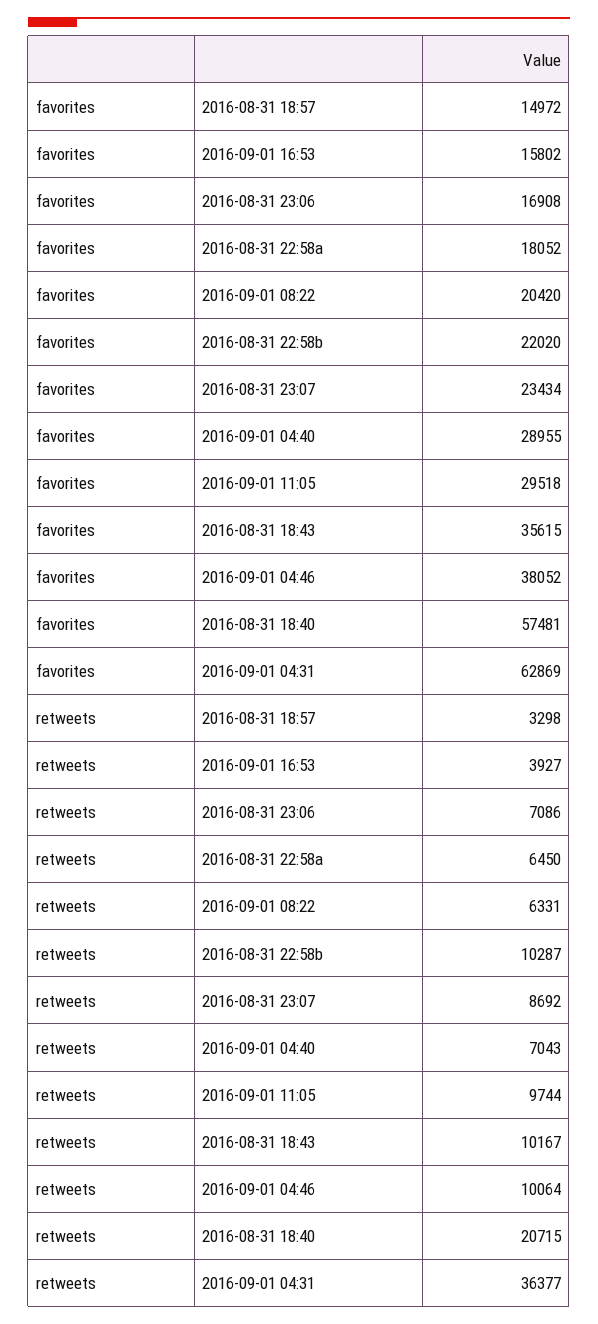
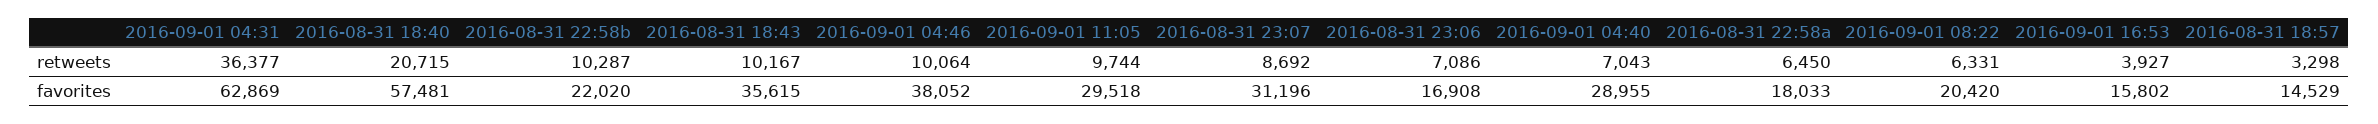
favorites, 2016-08-31 18:57: 14972 -> 14529
favorites, 2016-08-31 22:58a: 18052 -> 18033
favorites, 2016-08-31 23:07: 23434 -> 31196

